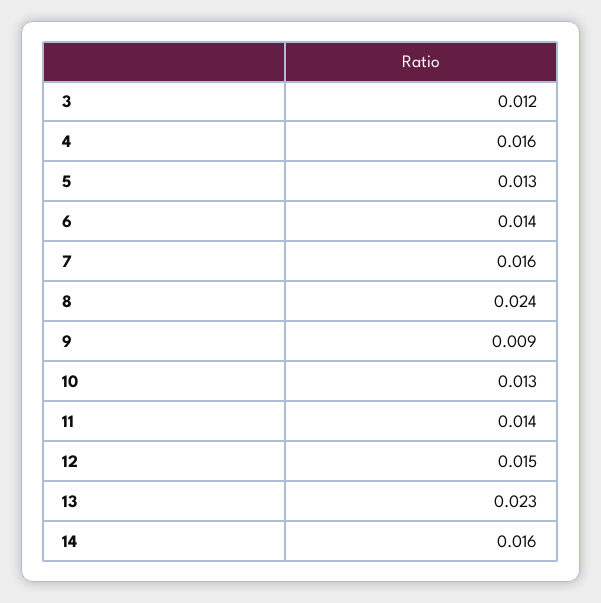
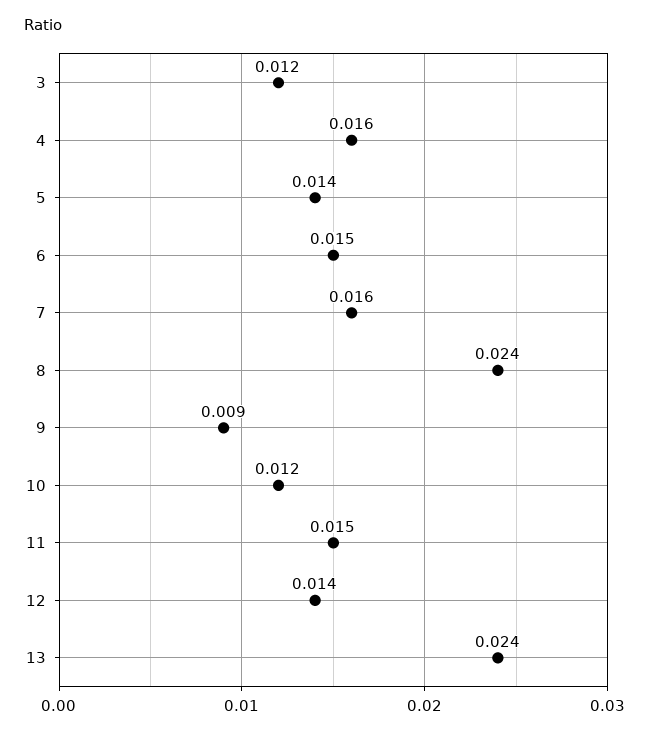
5: 0.013 -> 0.014
6: 0.014 -> 0.015
10: 0.013 -> 0.012
11: 0.014 -> 0.015
12: 0.015 -> 0.014
13: 0.023 -> 0.024
14: 0.016 -> none

